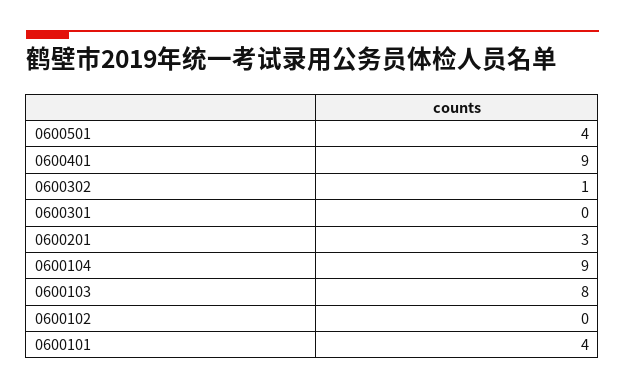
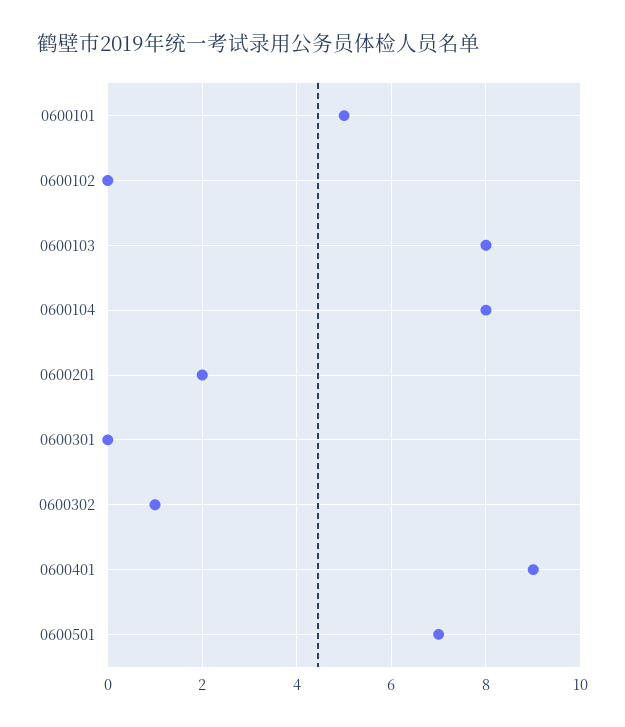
0600501: 4 -> 7
0600201: 3 -> 2
0600104: 9 -> 8
0600101: 4 -> 5

